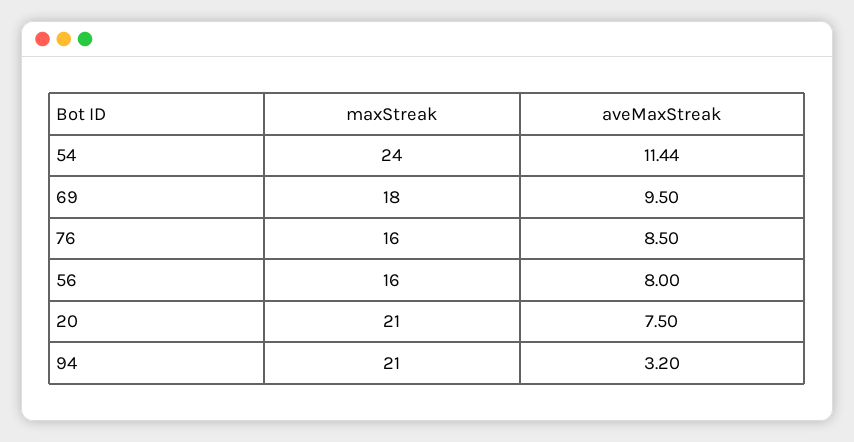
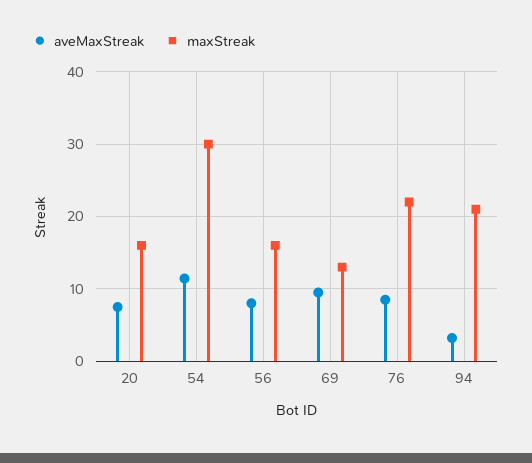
maxStreak, 54: 24 -> 30
maxStreak, 69: 18 -> 13
maxStreak, 76: 16 -> 22
maxStreak, 20: 21 -> 16

